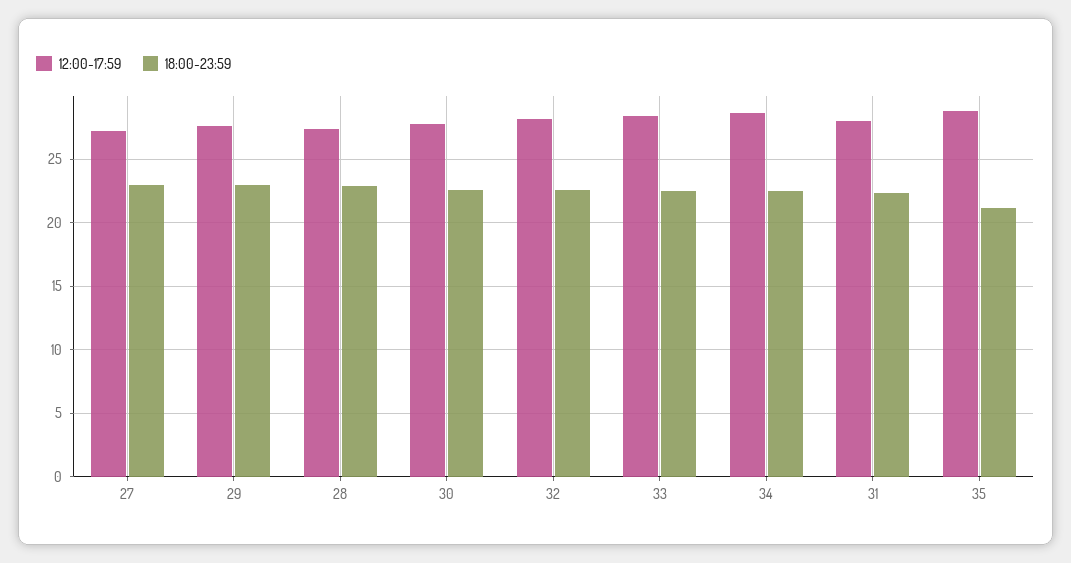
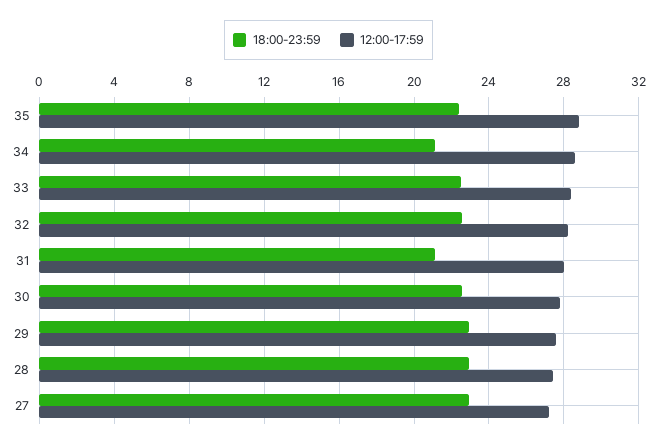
18:00-23:59, 34: 22.5 -> 21
18:00-23:59, 31: 22.5 -> 21
18:00-23:59, 35: 21 -> 22.5

